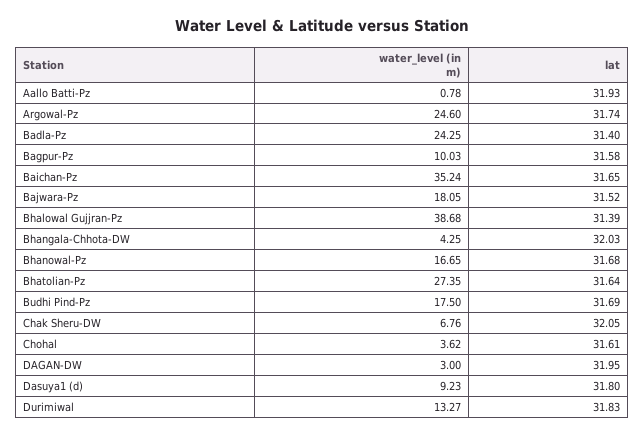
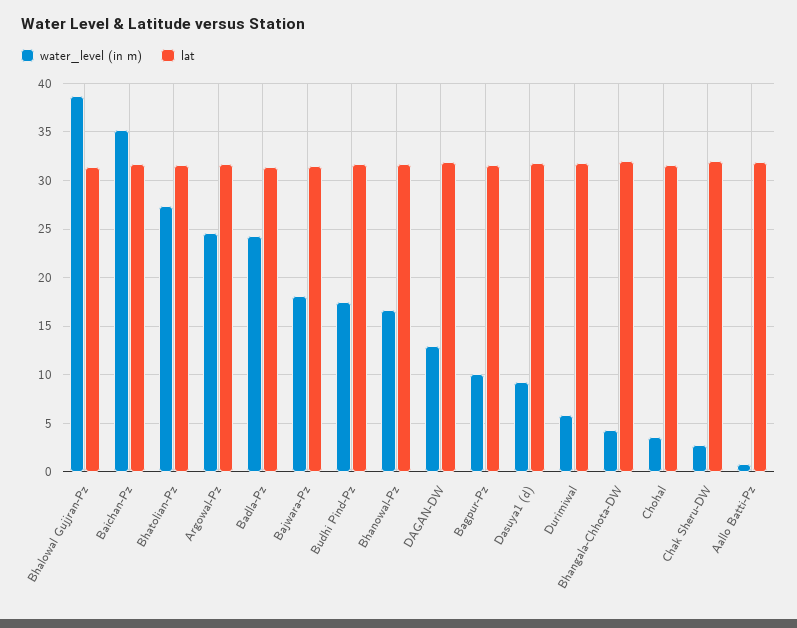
water_level (in m), Chak Sheru-DW: 6.76 -> 3
water_level (in m), DAGAN-DW: 3 -> 13
water_level (in m), Durimiwal: 13.27 -> 6

